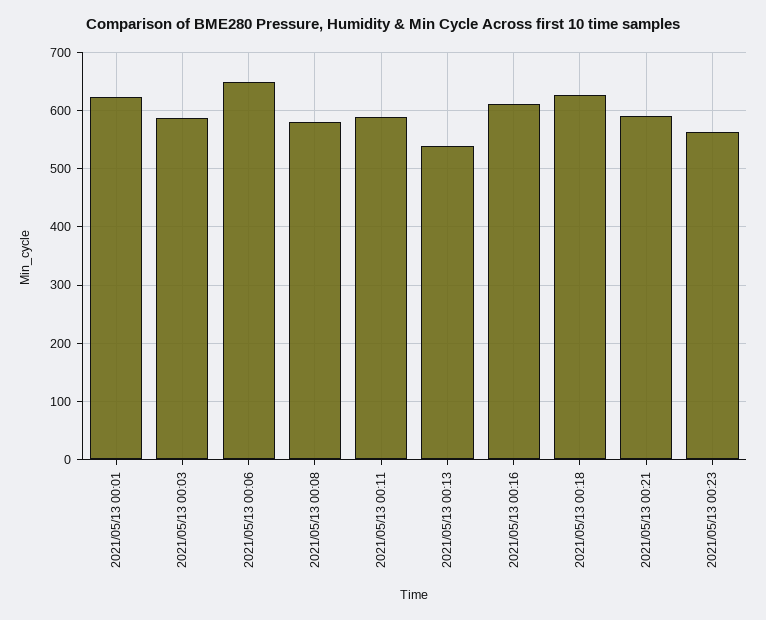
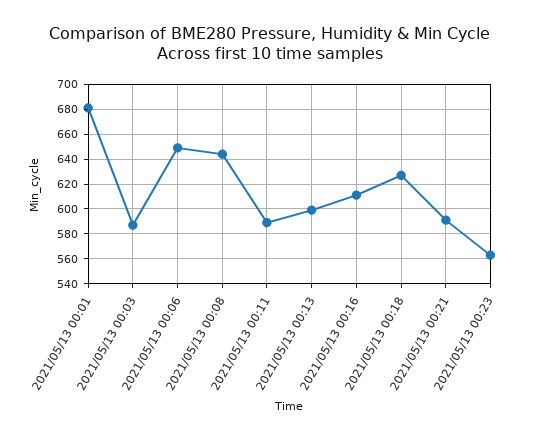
2021/05/13 00:01: 620 -> 680
2021/05/13 00:08: 580 -> 645
2021/05/13 00:13: 540 -> 600

